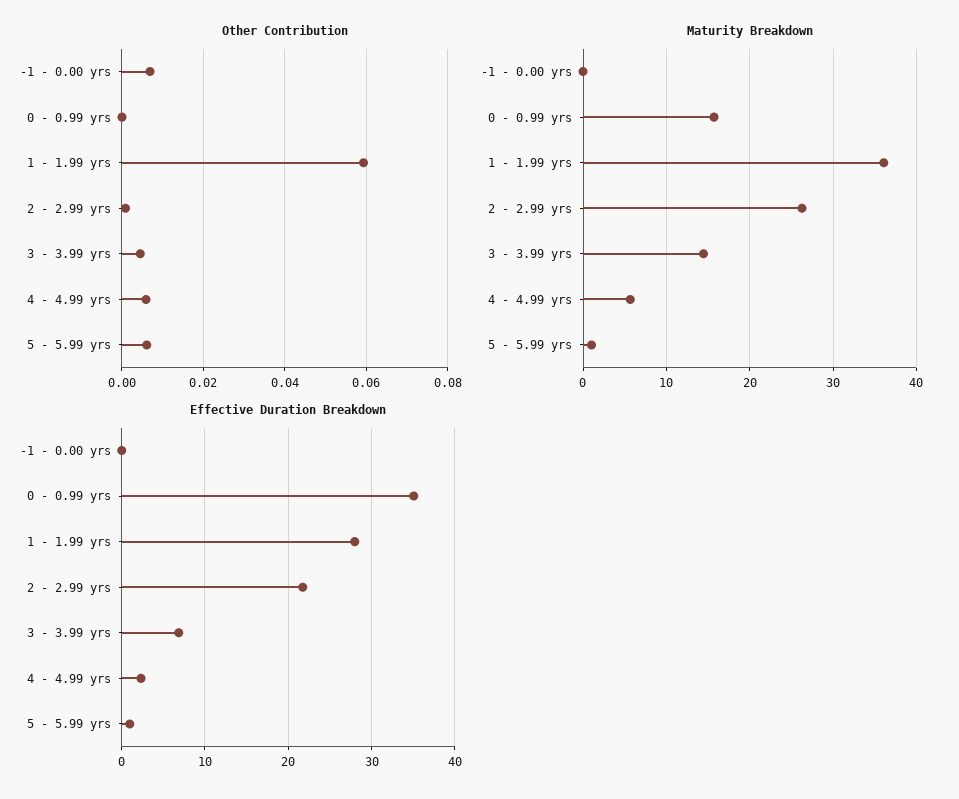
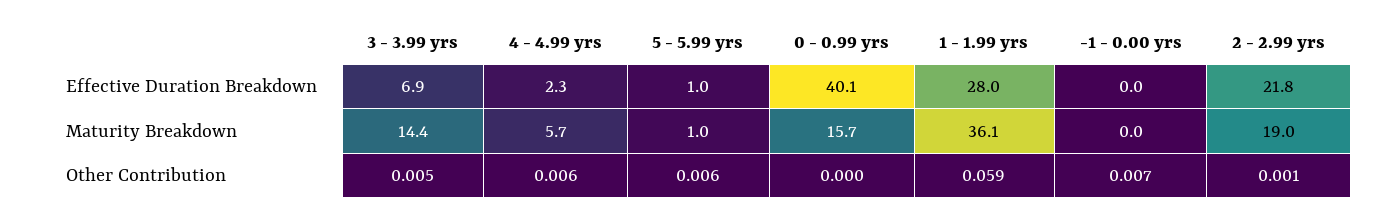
Maturity Breakdown, 2 - 2.99 yrs: 26 -> 19
Effective Duration Breakdown, 0 - 0.99 yrs: 35 -> 40.1

